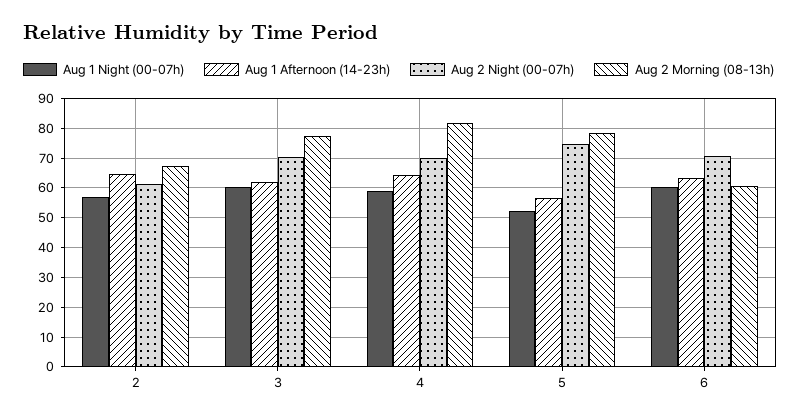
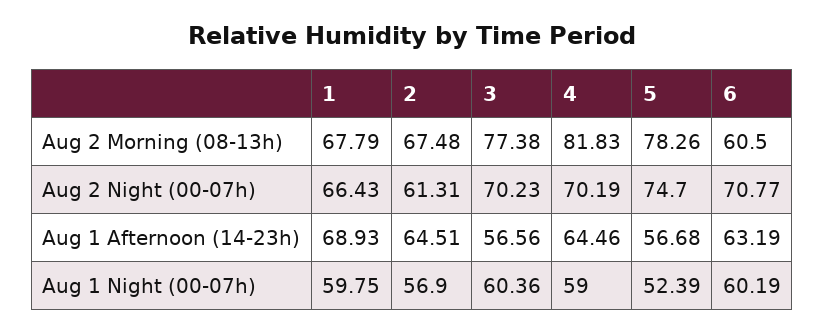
Aug 1 Afternoon (14-23h), 3: 62.5 -> 56.56
Aug 2 Morning (08-13h), 1: none -> 67.79
Aug 2 Night (00-07h), 1: none -> 66.43
Aug 1 Afternoon (14-23h), 1: none -> 68.93
Aug 1 Night (00-07h), 1: none -> 59.75

